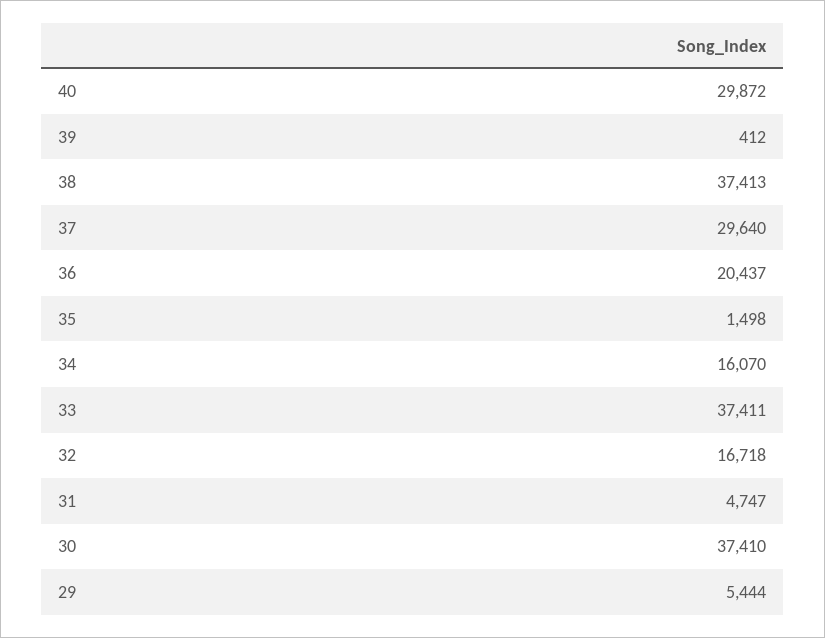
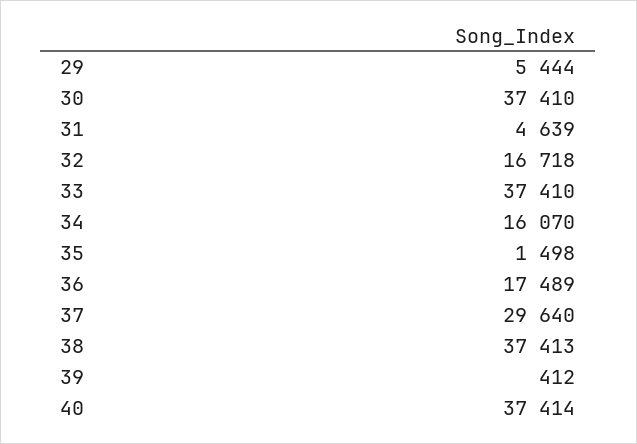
40: 29872 -> 37414
36: 20437 -> 17489
33: 37411 -> 37410
31: 4747 -> 4639

